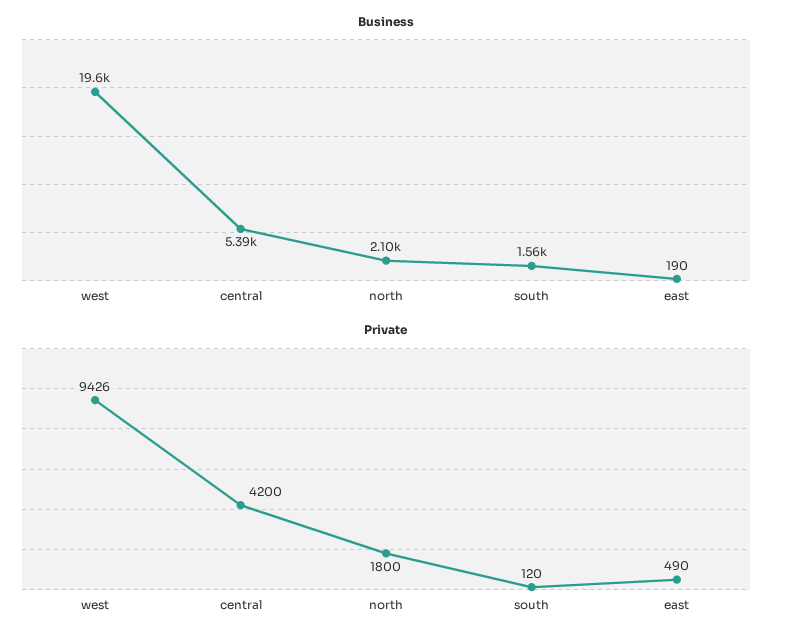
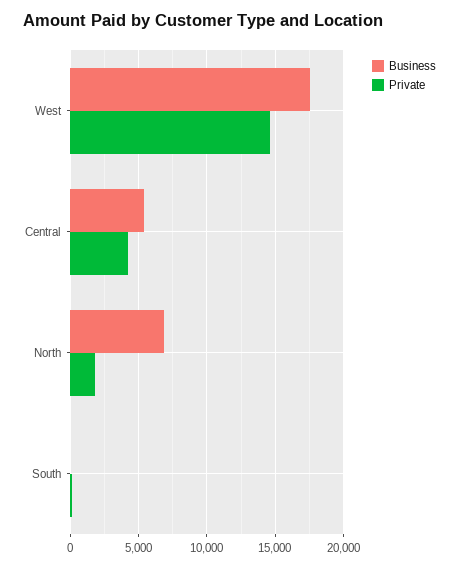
Business, west: 19600 -> 17500
Business, north: 2100 -> 7000
Business, south: 1560 -> 0
Business, east: 190 -> none
Private, west: 9426 -> 14500
Private, east: 490 -> none

